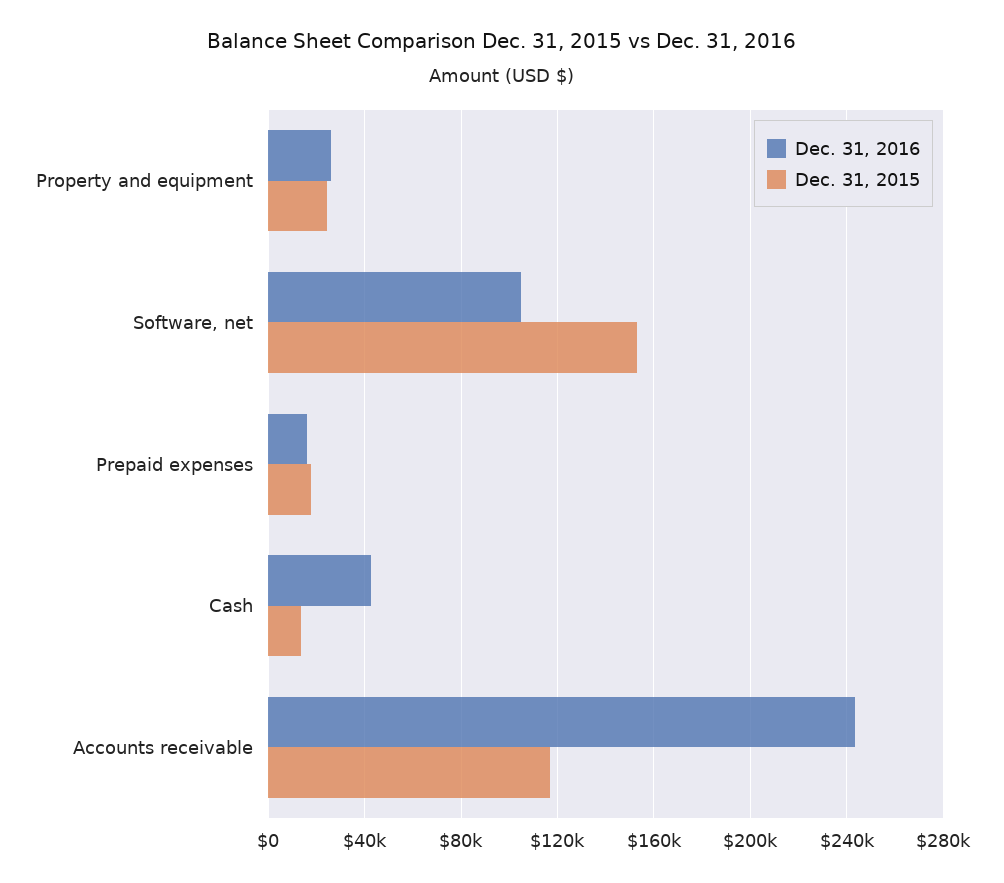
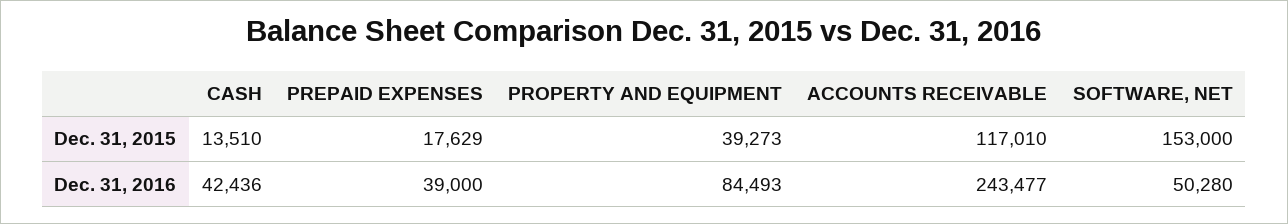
Dec. 31, 2016, Property and equipment: 25000 -> 84493
Dec. 31, 2015, Property and equipment: 25000 -> 39273
Dec. 31, 2016, Software, net: 105000 -> 50280
Dec. 31, 2016, Prepaid expenses: 15000 -> 39000

